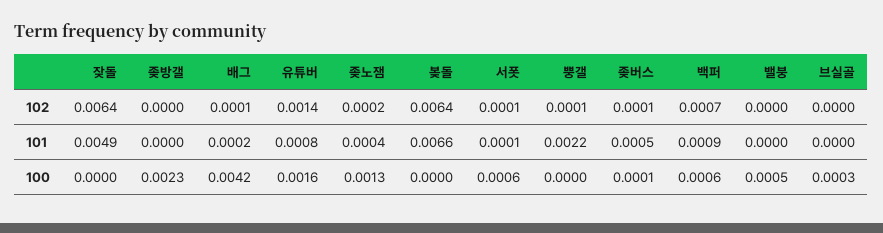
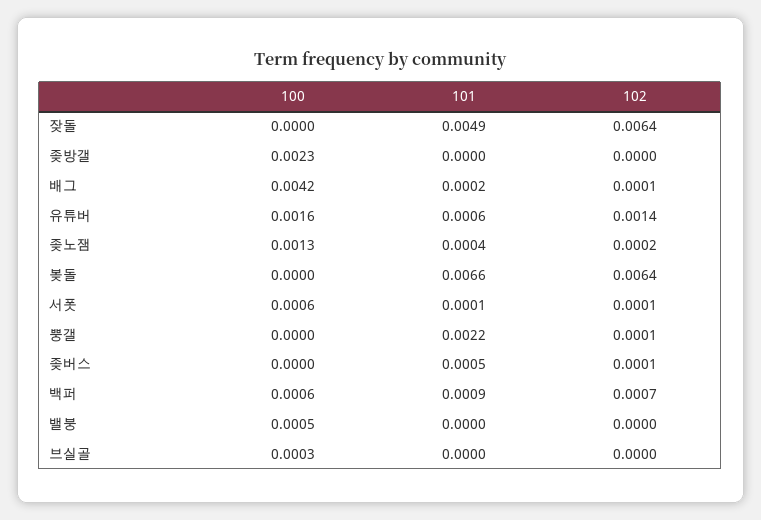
유튜버, 101: 0.0008 -> 0.0006
좆버스, 100: 0.0001 -> 0

